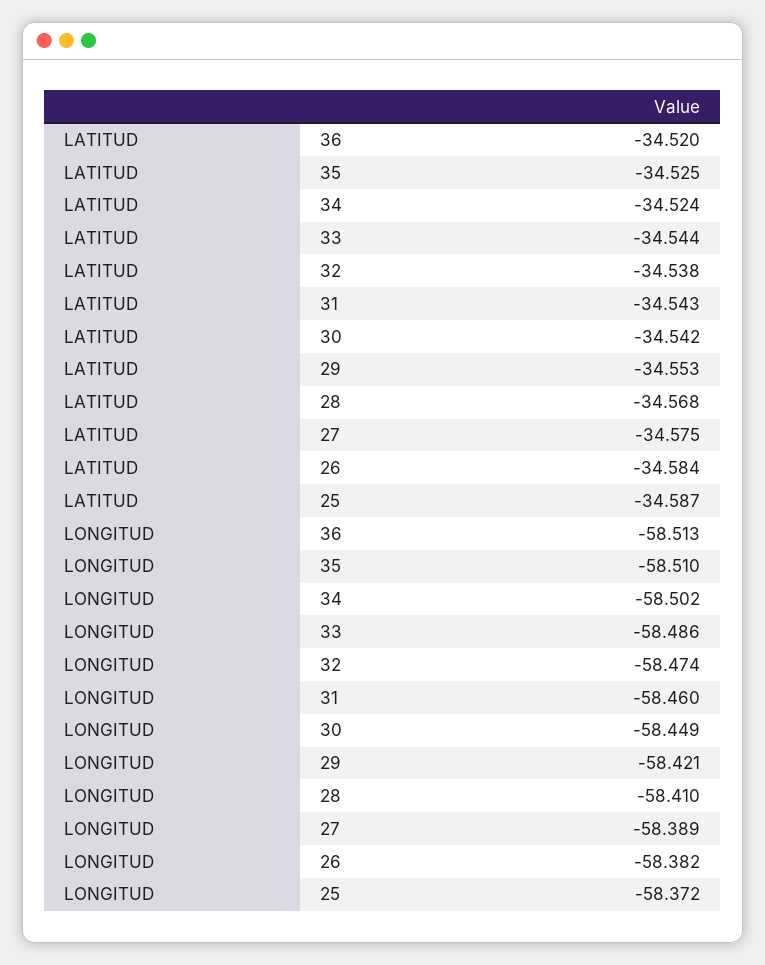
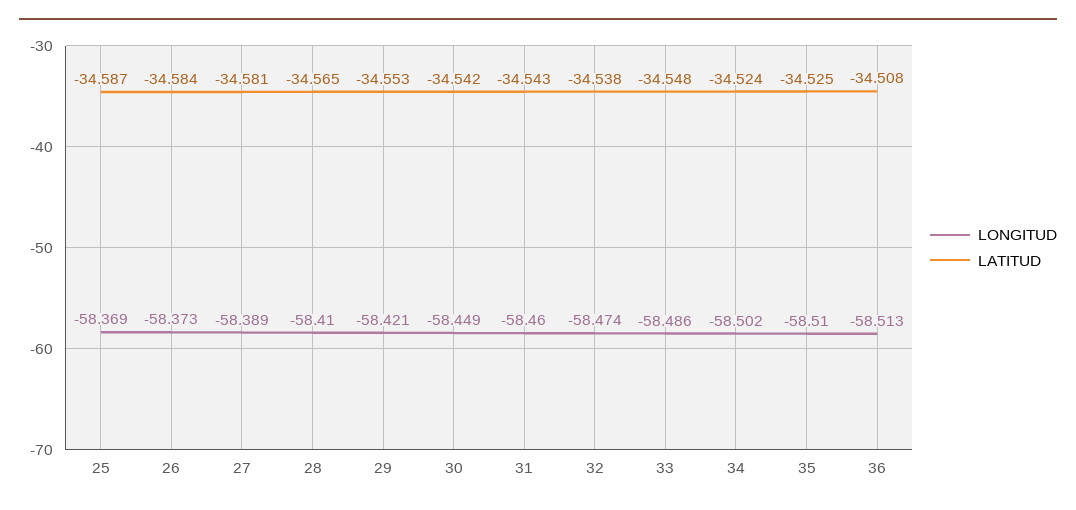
LATITUD, 36: -34.52 -> -34.508
LATITUD, 33: -34.544 -> -34.548
LATITUD, 28: -34.568 -> -34.565
LATITUD, 27: -34.575 -> -34.581
LONGITUD, 26: -58.382 -> -58.373
LONGITUD, 25: -58.372 -> -58.369

